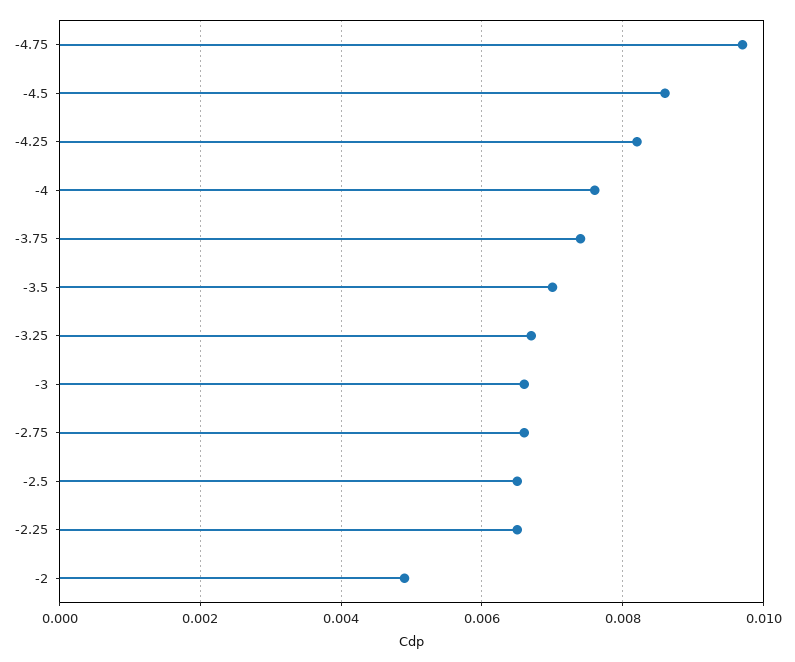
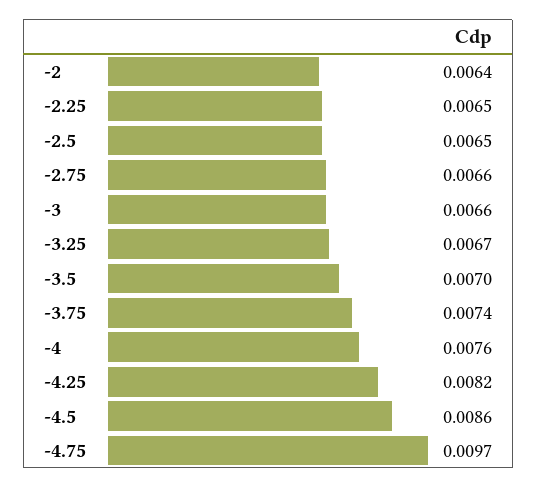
-2: 0.005 -> 0.0064

